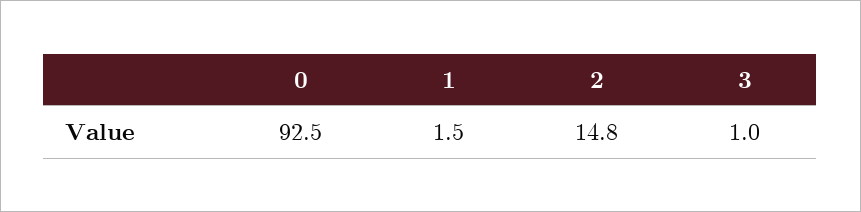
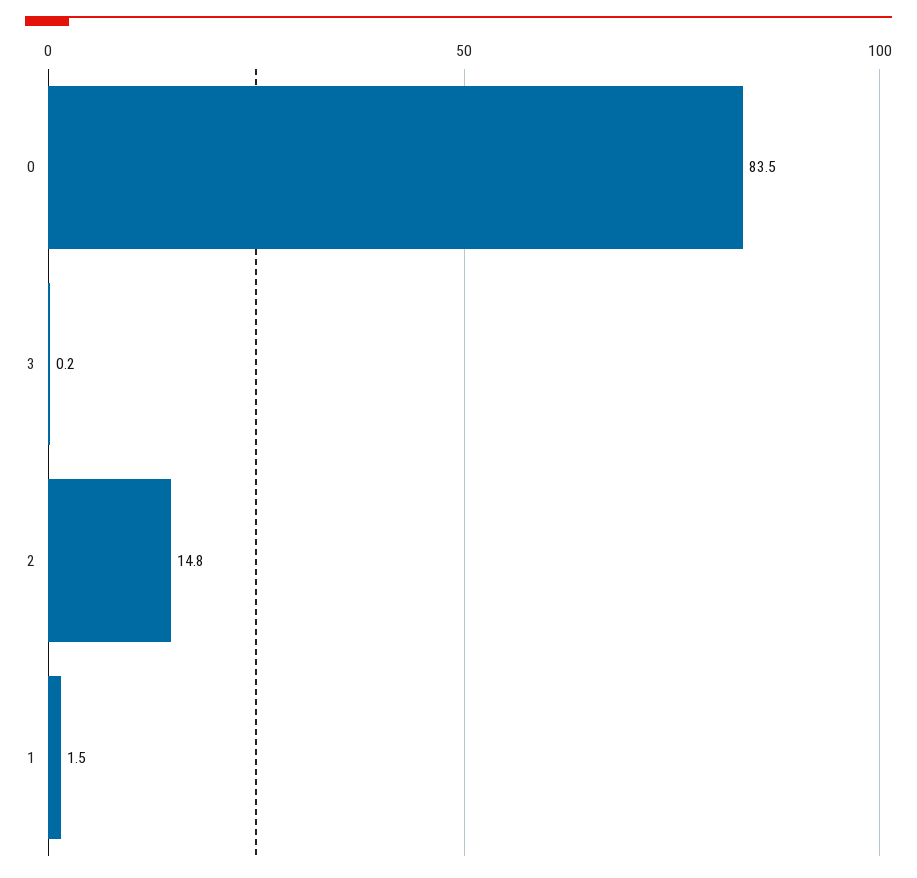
0: 92.5 -> 83.5
3: 1 -> 0.2

